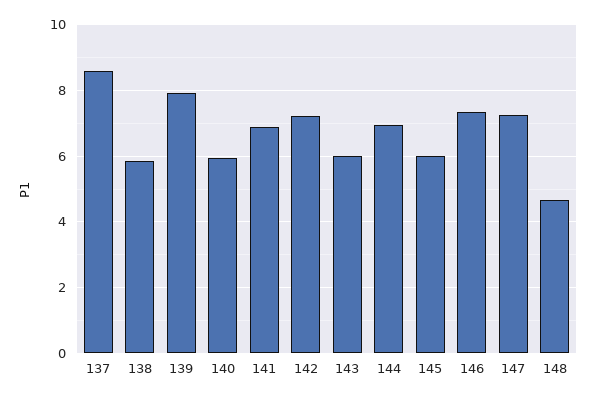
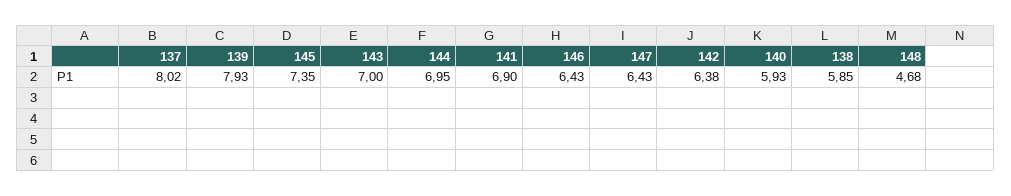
137: 8.6 -> 8.02
142: 7.2 -> 6.38
143: 6 -> 7
145: 6 -> 7.35
146: 7.4 -> 6.43
147: 7.2 -> 6.43

